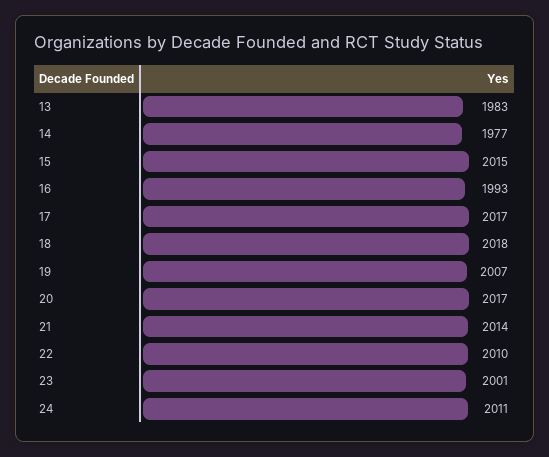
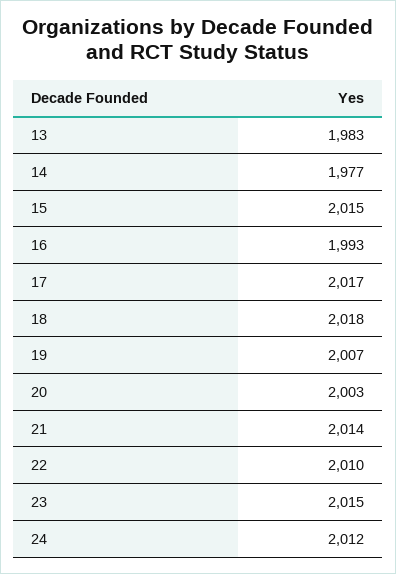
20: 2017 -> 2003
23: 2001 -> 2015
24: 2011 -> 2012

